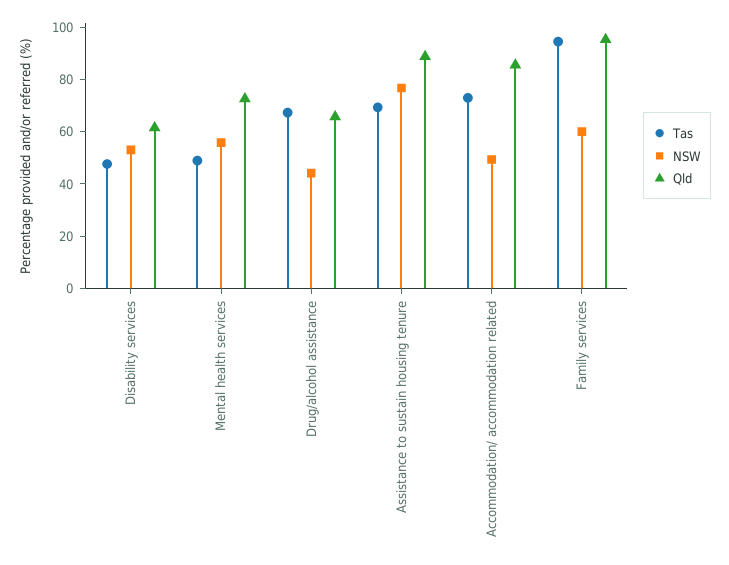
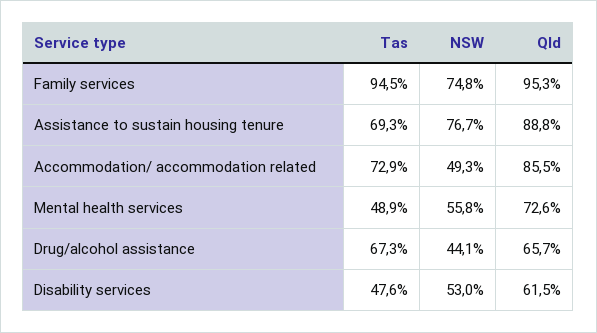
NSW, Family services: 60 -> 74.8

